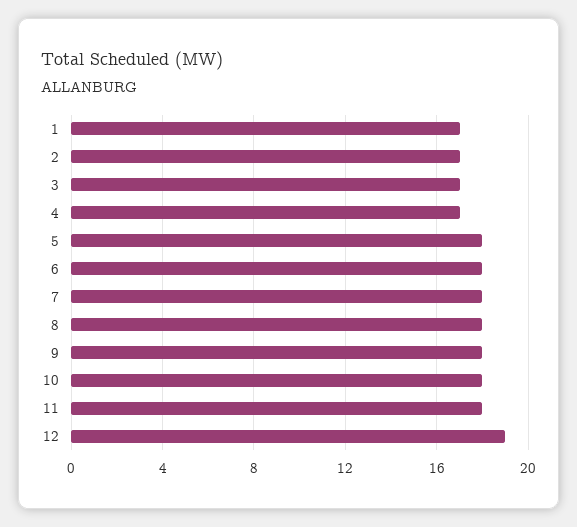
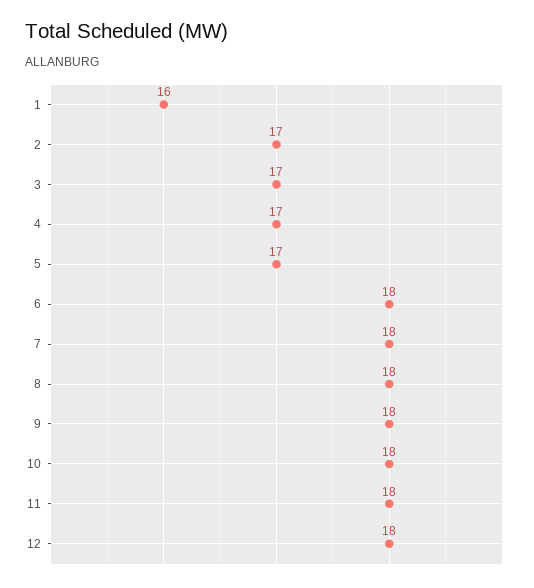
1: 17 -> 16
5: 18 -> 17
12: 19 -> 18

